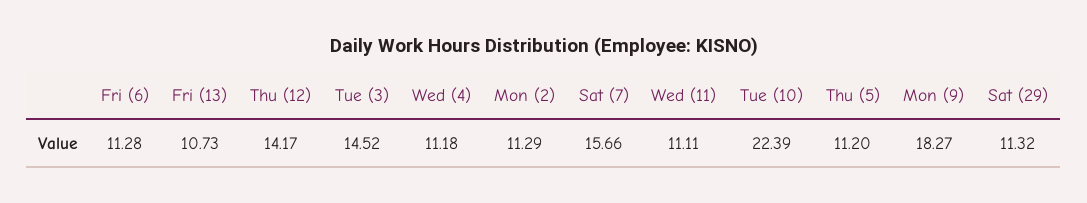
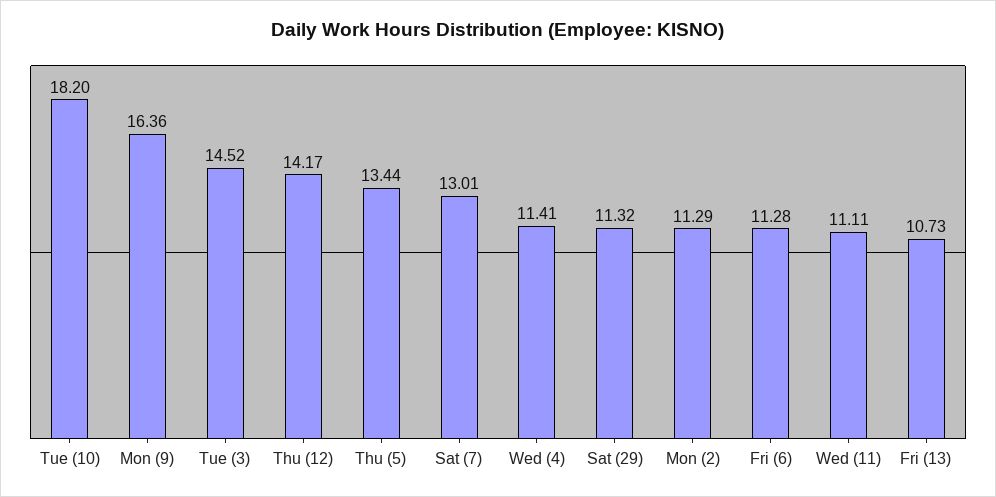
Wed (4): 11.18 -> 11.41
Sat (7): 15.66 -> 13.01
Tue (10): 22.39 -> 18.2
Thu (5): 11.2 -> 13.44
Mon (9): 18.27 -> 16.36

